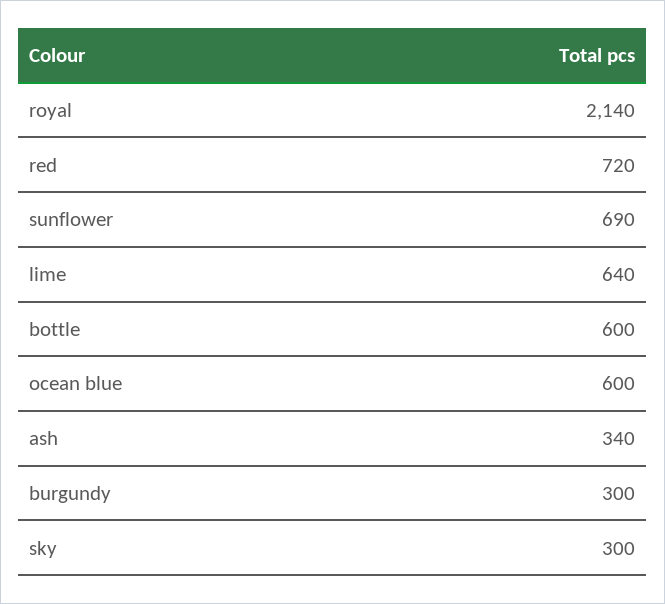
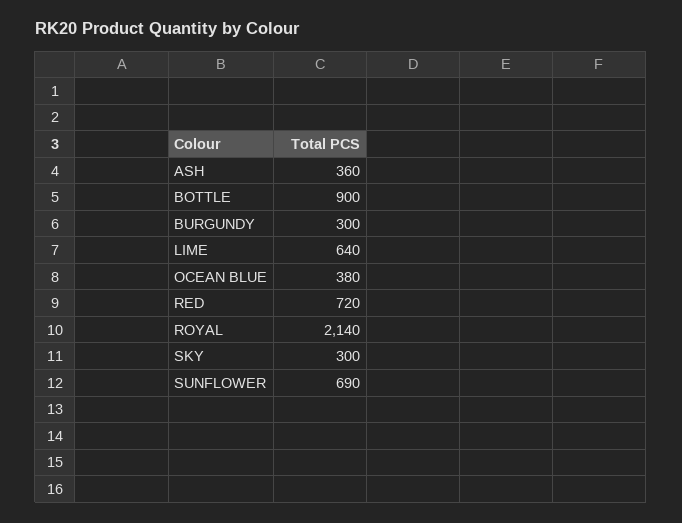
bottle: 600 -> 900
ocean blue: 600 -> 380
ash: 340 -> 360

